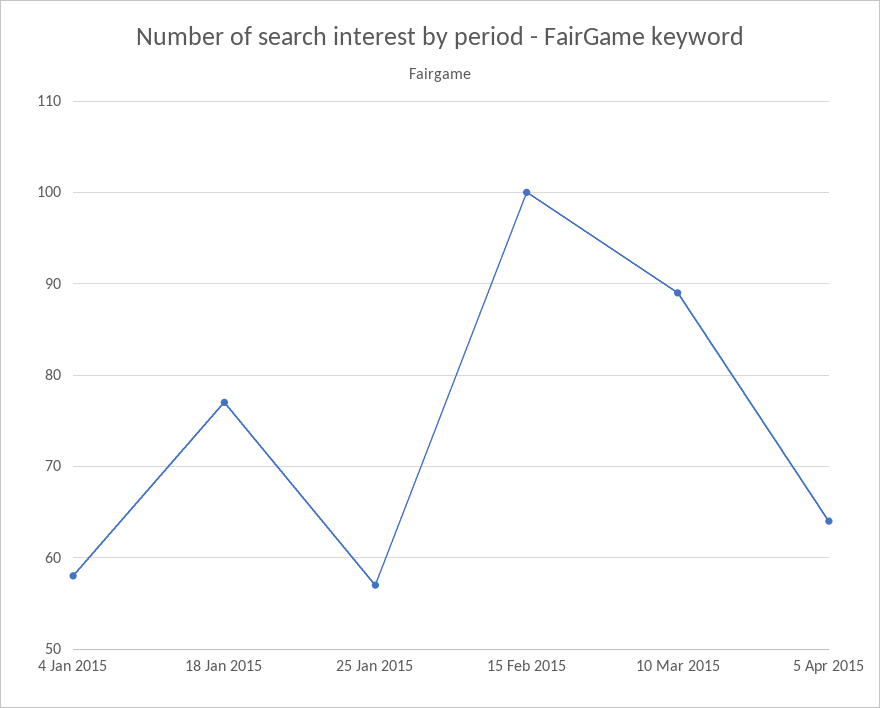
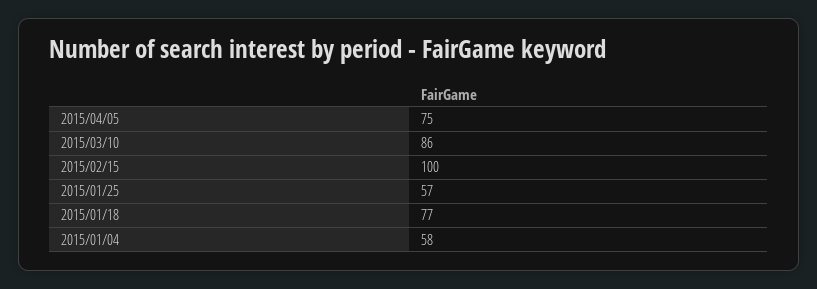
10 Mar 2015: 89 -> 86
5 Apr 2015: 64 -> 75

